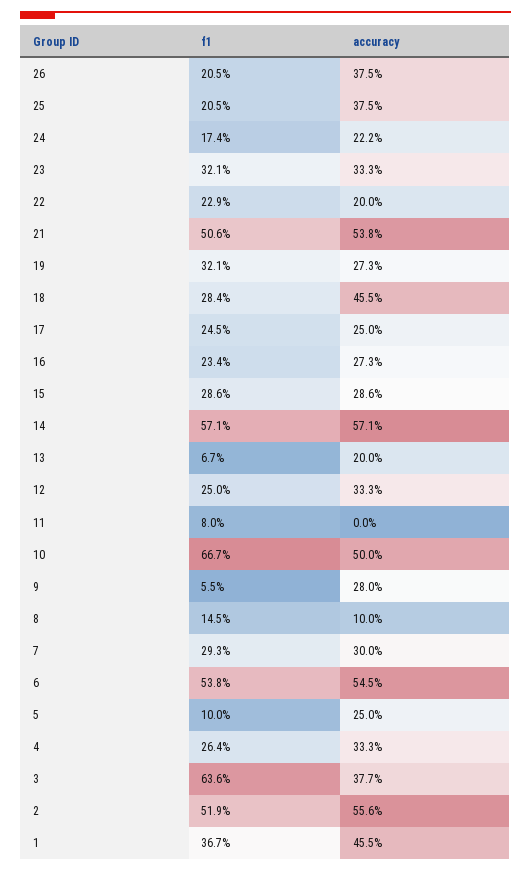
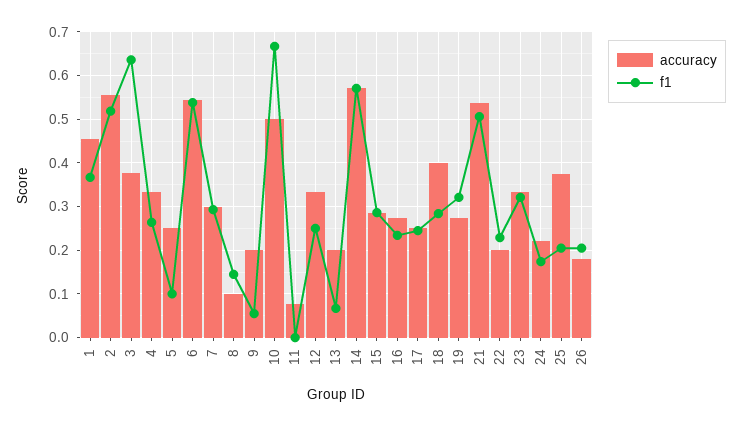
accuracy, 26: 0.375 -> 0.18
accuracy, 18: 0.455 -> 0.4
f1, 11: 0.08 -> 0
accuracy, 11: 0 -> 0.08
accuracy, 9: 0.28 -> 0.2

